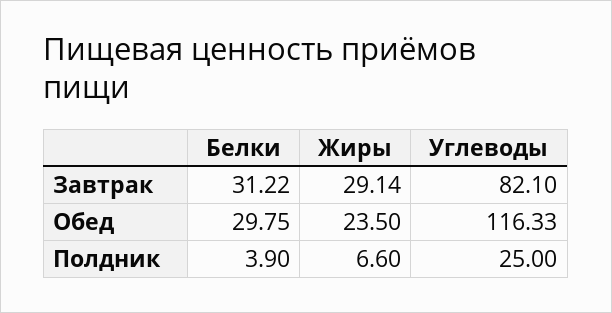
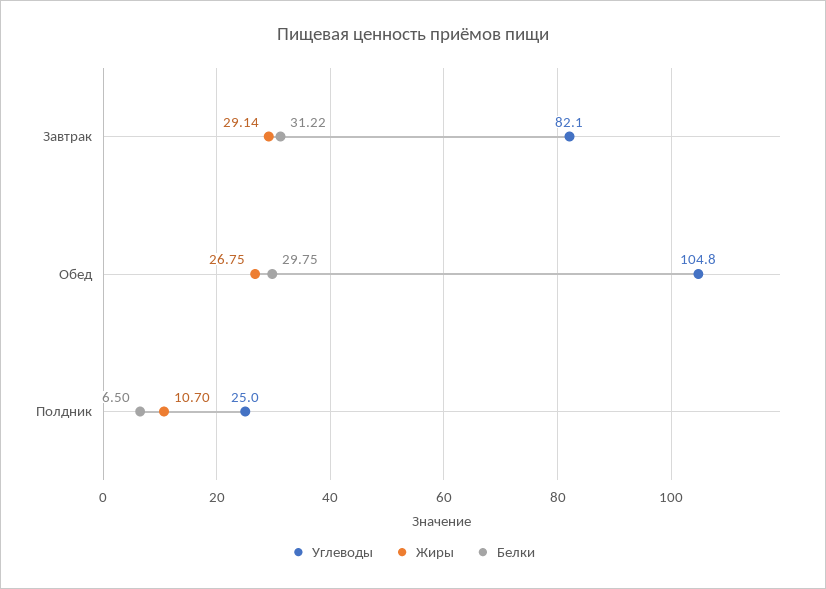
Жиры, Обед: 23.5 -> 26.75
Углеводы, Обед: 116.33 -> 104.8
Белки, Полдник: 3.9 -> 6.5
Жиры, Полдник: 6.6 -> 10.7

